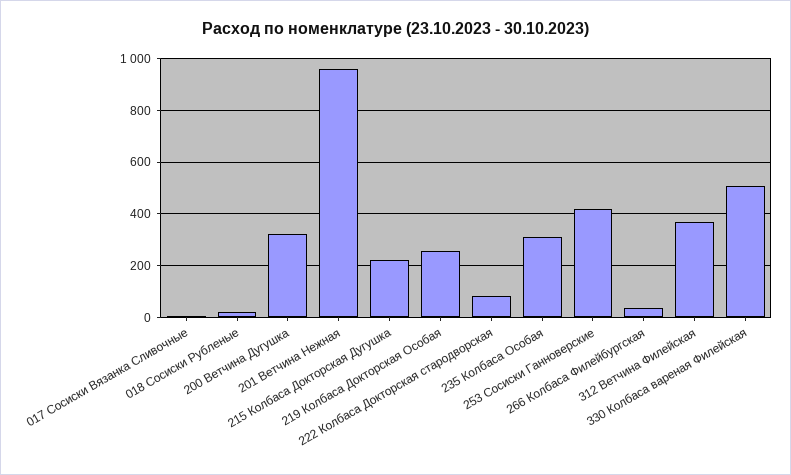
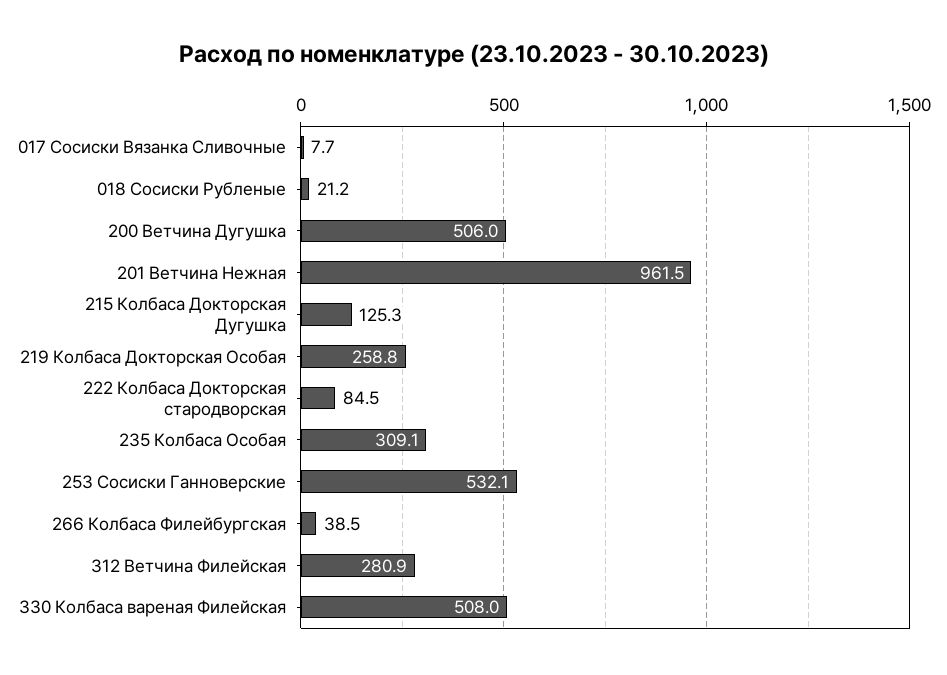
200 Ветчина Дугушка: 325 -> 506
215 Колбаса Докторская Дугушка: 225 -> 125.3
253 Сосиски Ганноверские: 425 -> 532.1
312 Ветчина Филейская: 375 -> 280.9

